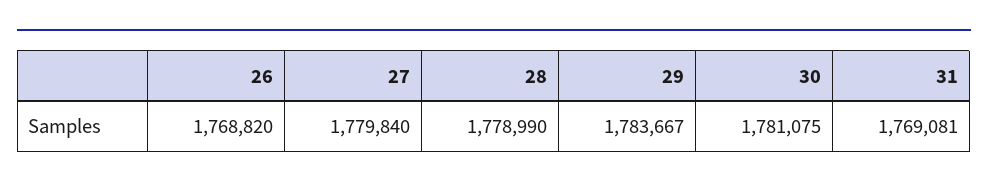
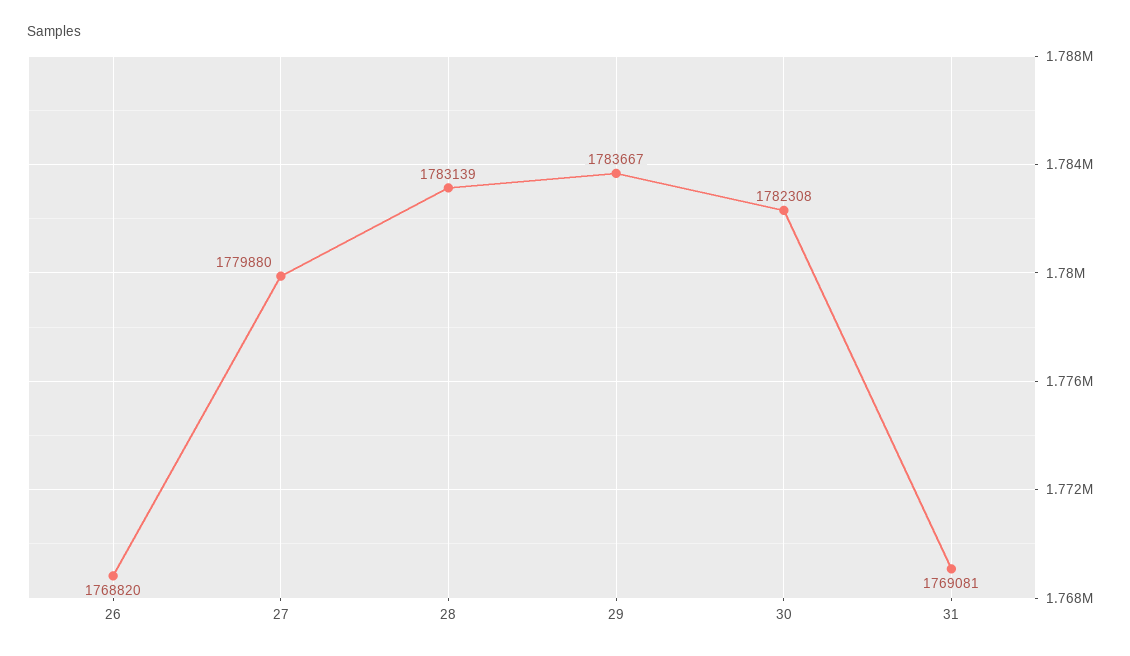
27: 1779840 -> 1779880
28: 1778990 -> 1783139
30: 1781075 -> 1782308

